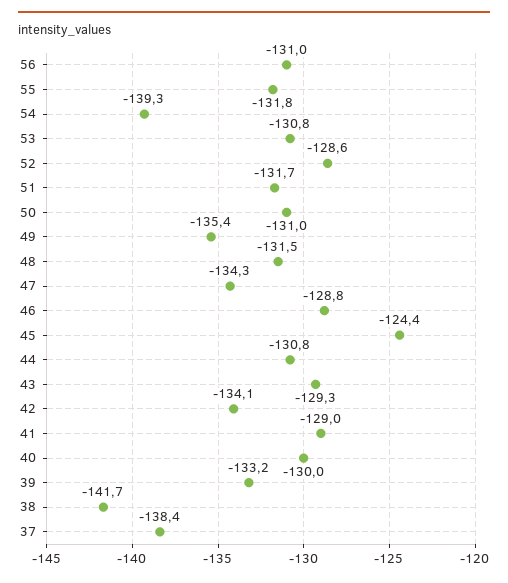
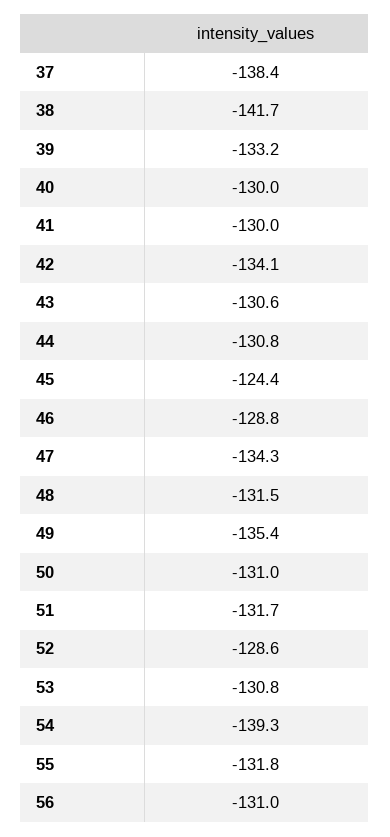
43: -129.3 -> -130.6
41: -129 -> -130

